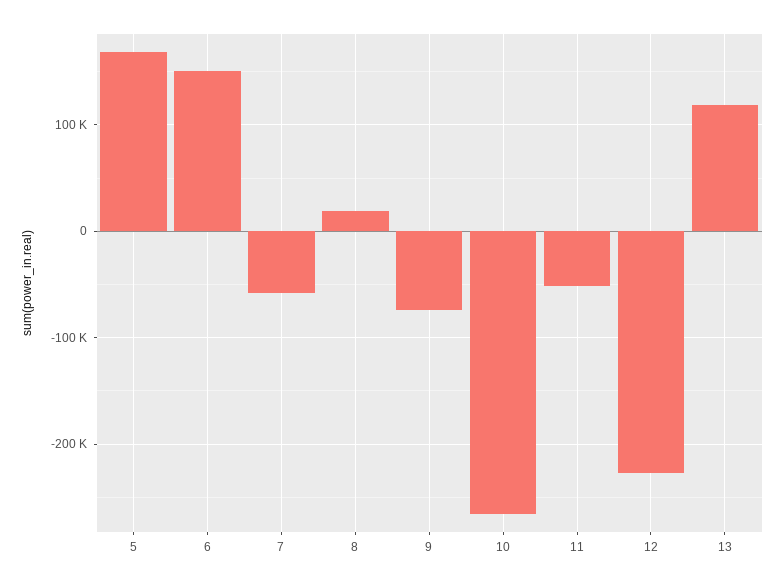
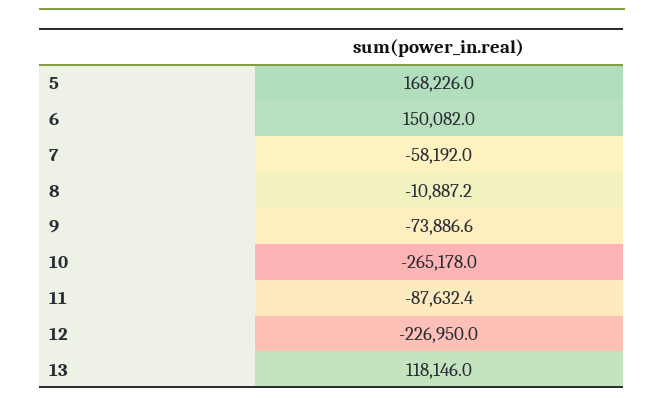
8: 20000 -> -10887.2
11: -50000 -> -87632.4

